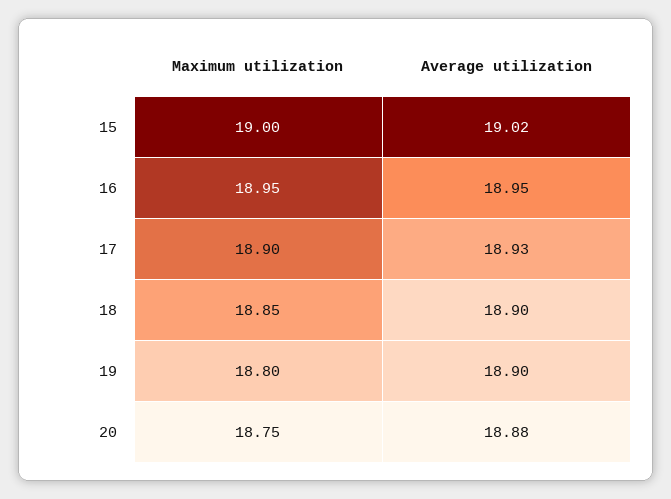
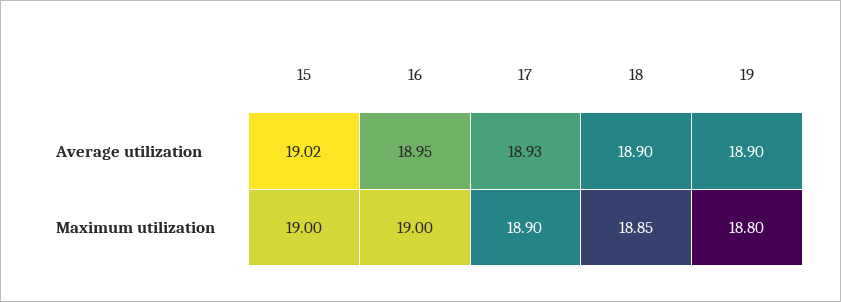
Maximum utilization, 16: 18.95 -> 19
Maximum utilization, 20: 18.75 -> none
Average utilization, 20: 18.88 -> none

